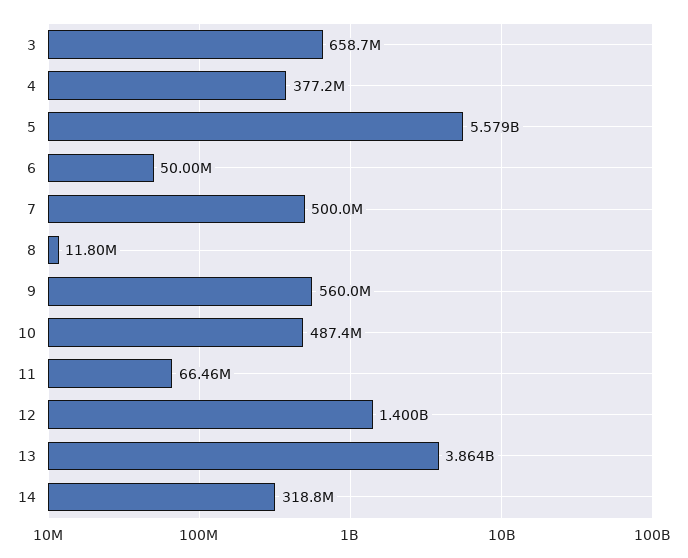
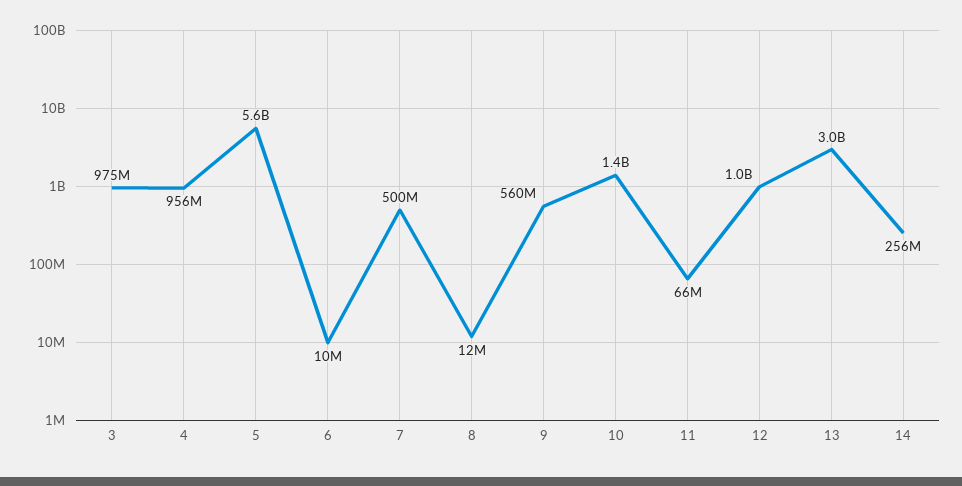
3: 658700000 -> 975000000
4: 377200000 -> 956000000
6: 50000000 -> 10000000
10: 487400000 -> 1400000000
12: 1400000000 -> 1000000000
13: 3864000000 -> 3000000000
14: 318800000 -> 256000000

